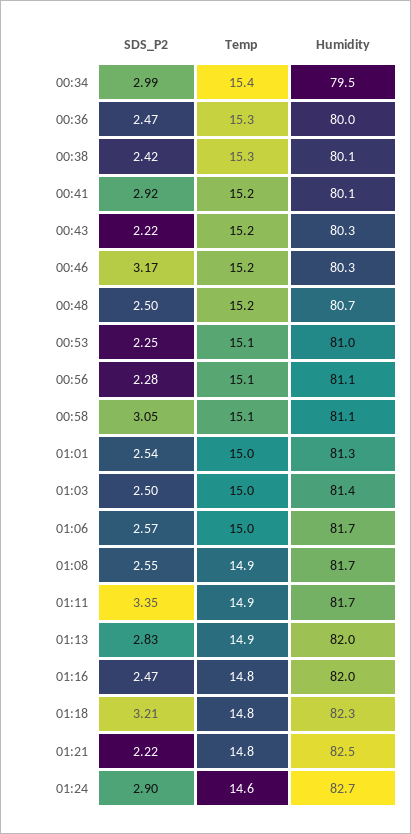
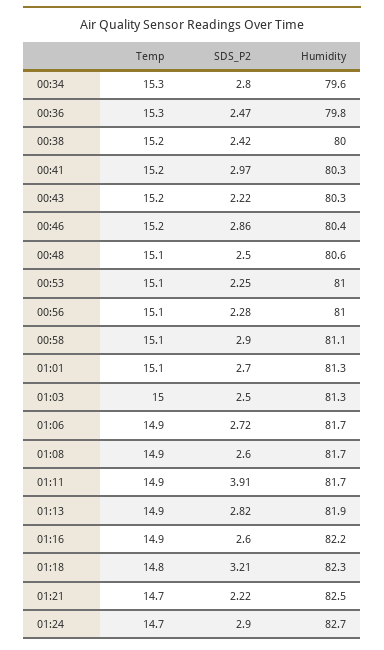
SDS_P2, 00:34: 2.99 -> 2.8
Temp, 00:34: 15.4 -> 15.3
Humidity, 00:34: 79.5 -> 79.6
Humidity, 00:36: 80 -> 79.8
Temp, 00:38: 15.3 -> 15.2
Humidity, 00:38: 80.1 -> 80
SDS_P2, 00:41: 2.92 -> 2.97
Humidity, 00:41: 80.1 -> 80.3
SDS_P2, 00:46: 3.17 -> 2.86
Humidity, 00:46: 80.3 -> 80.4
Temp, 00:48: 15.2 -> 15.1
Humidity, 00:48: 80.7 -> 80.6
Humidity, 00:56: 81.1 -> 81
SDS_P2, 00:58: 3.05 -> 2.9
SDS_P2, 01:01: 2.54 -> 2.7
Temp, 01:01: 15 -> 15.1
Humidity, 01:03: 81.4 -> 81.3
SDS_P2, 01:06: 2.57 -> 2.72
Temp, 01:06: 15 -> 14.9
SDS_P2, 01:08: 2.55 -> 2.6
SDS_P2, 01:11: 3.35 -> 3.91
SDS_P2, 01:13: 2.83 -> 2.82
Humidity, 01:13: 82 -> 81.9
SDS_P2, 01:16: 2.47 -> 2.6
Temp, 01:16: 14.8 -> 14.9
Humidity, 01:16: 82 -> 82.2
Temp, 01:21: 14.8 -> 14.7
Temp, 01:24: 14.6 -> 14.7

